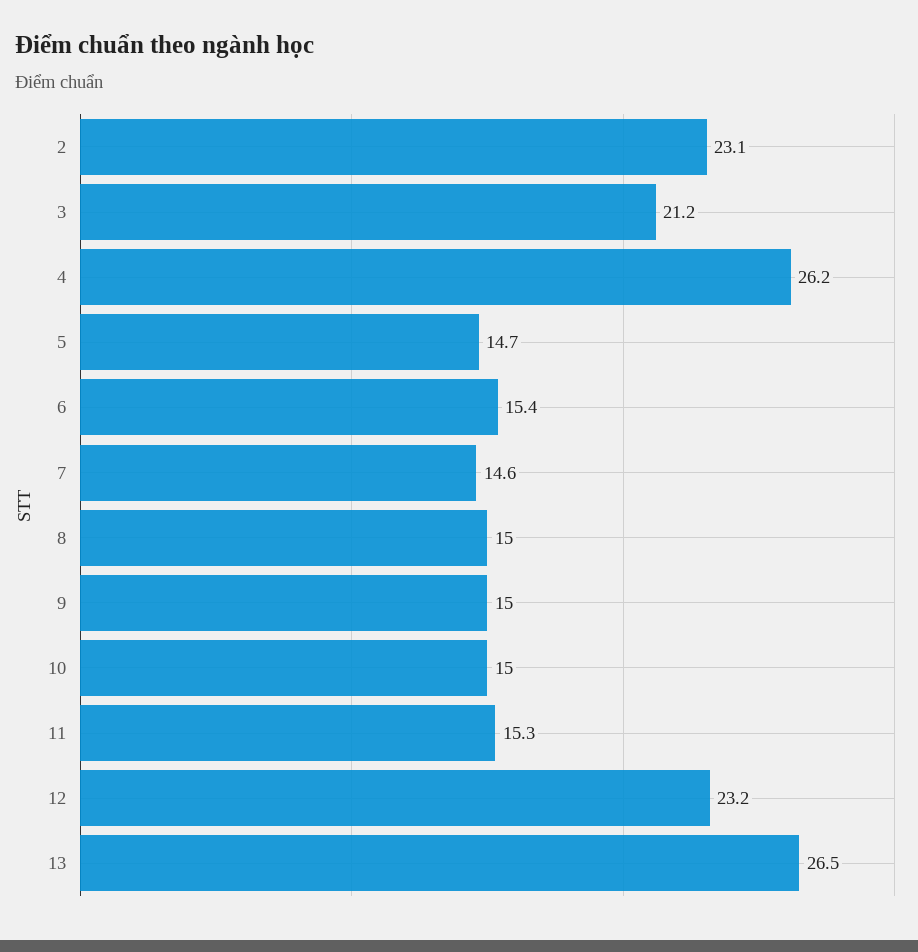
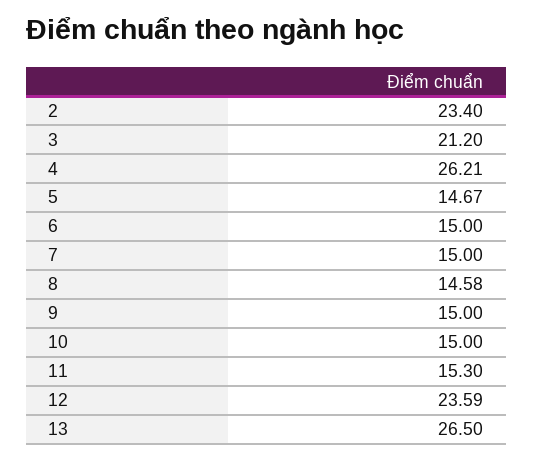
2: 23.1 -> 23.4
6: 15.4 -> 15
7: 14.6 -> 15
8: 15 -> 14.58
12: 23.2 -> 23.59

